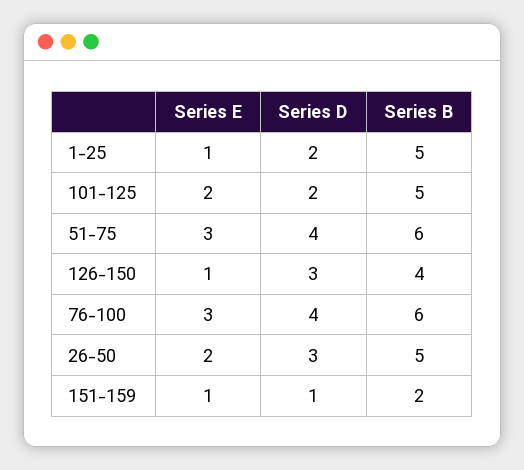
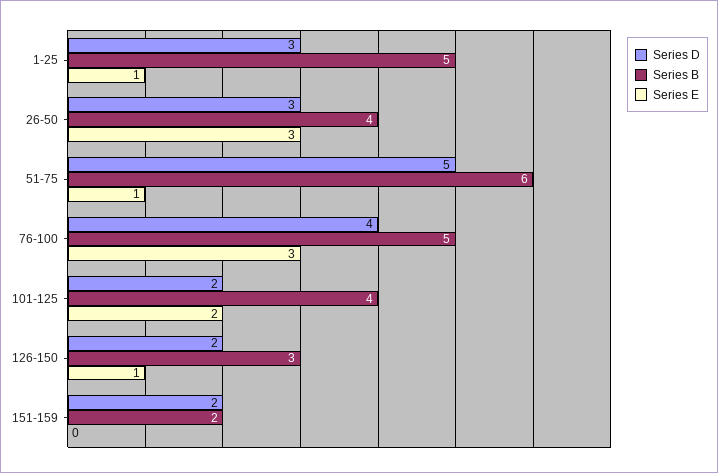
Series D, 1-25: 2 -> 3
Series B, 101-125: 5 -> 4
Series E, 51-75: 3 -> 1
Series D, 51-75: 4 -> 5
Series D, 126-150: 3 -> 2
Series B, 126-150: 4 -> 3
Series B, 76-100: 6 -> 5
Series E, 26-50: 2 -> 3
Series B, 26-50: 5 -> 4
Series E, 151-159: 1 -> 0
Series D, 151-159: 1 -> 2

